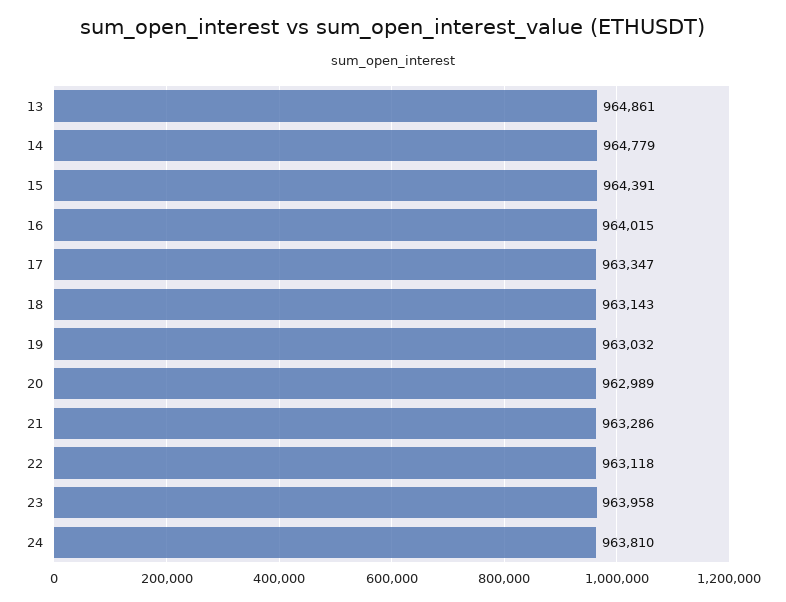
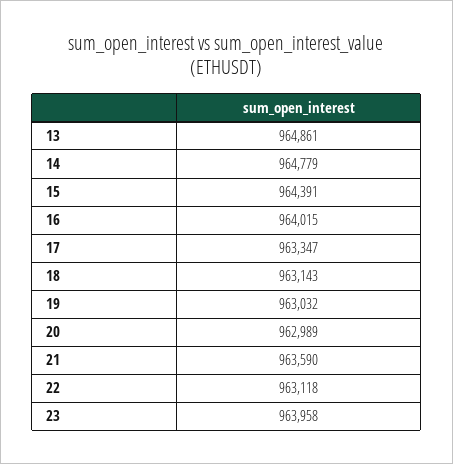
21: 963286 -> 963590
24: 963810 -> none

